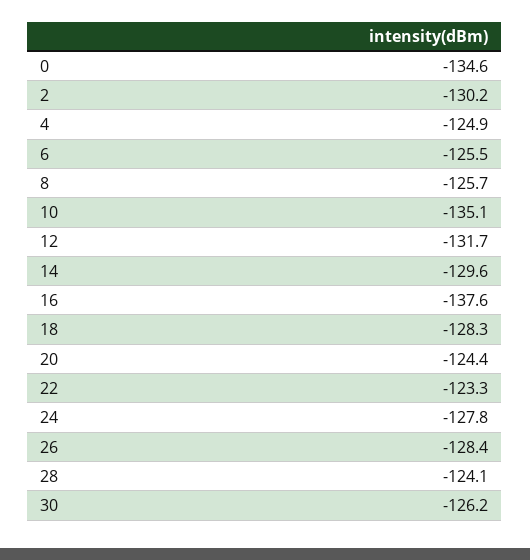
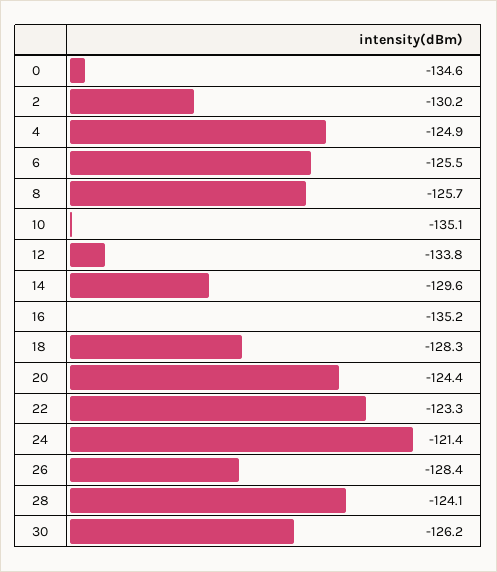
12: -131.7 -> -133.8
16: -137.6 -> -135.2
24: -127.8 -> -121.4

